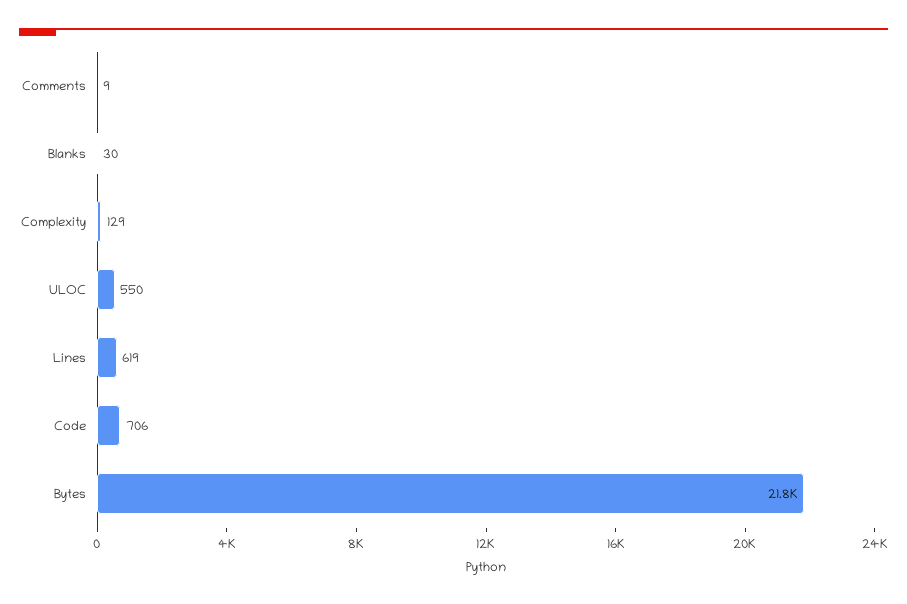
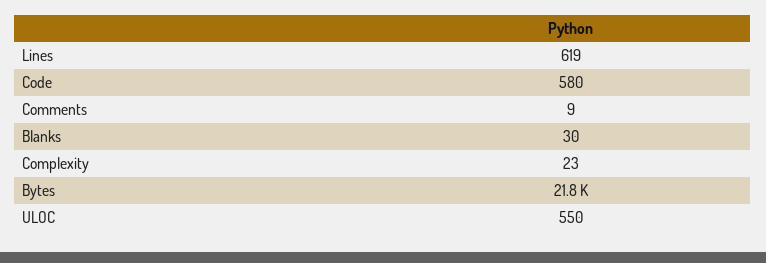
Complexity: 129 -> 23
Code: 706 -> 580

